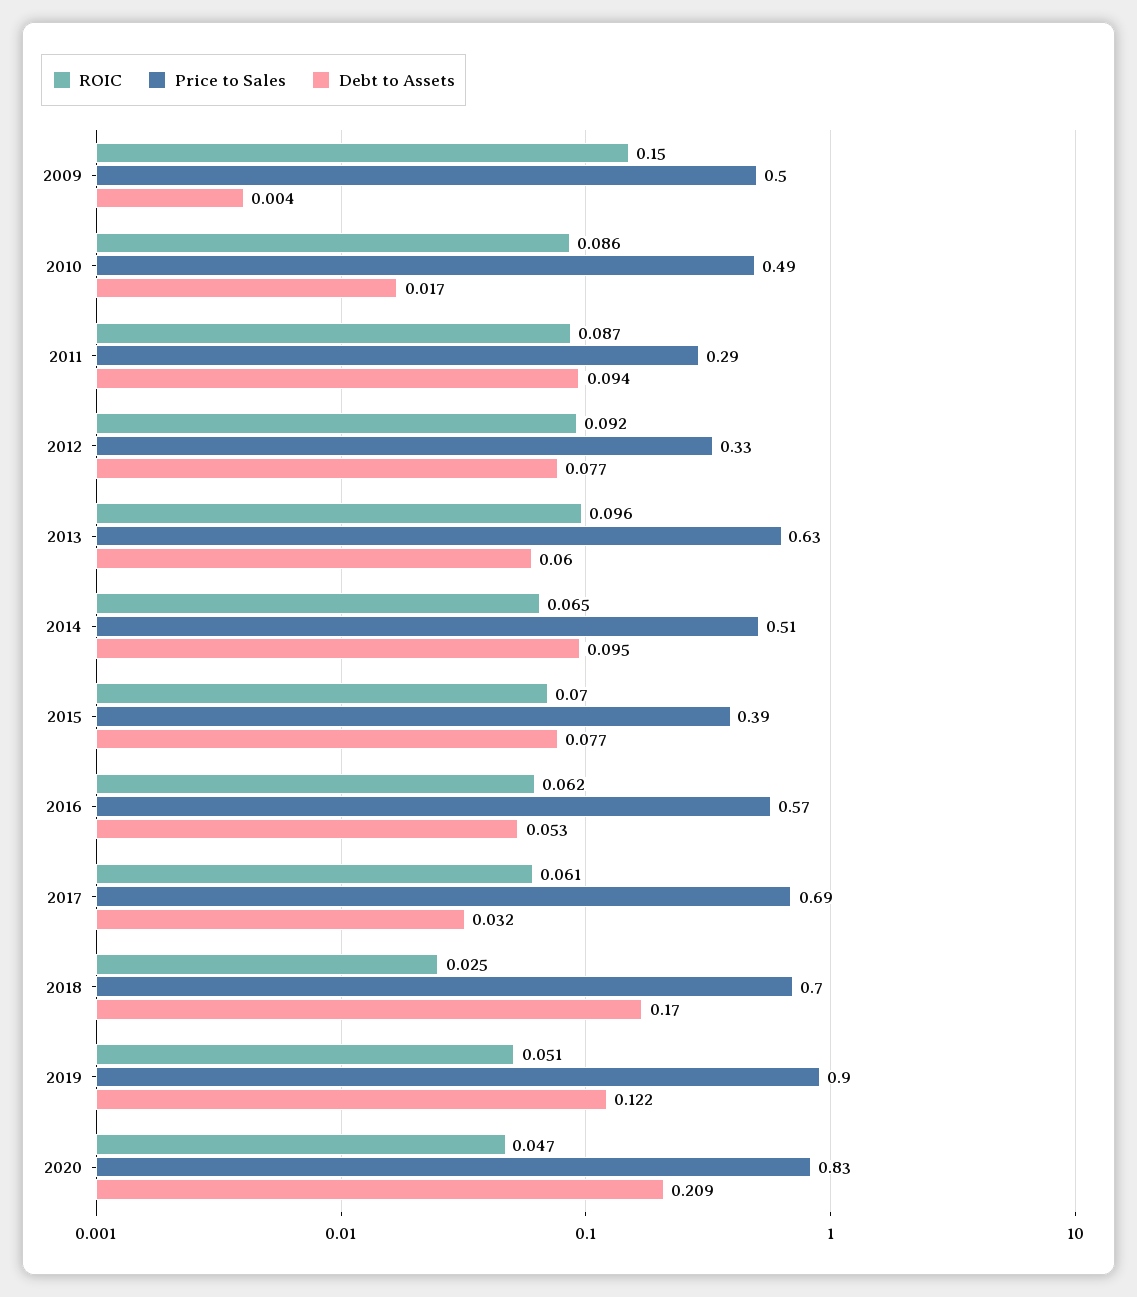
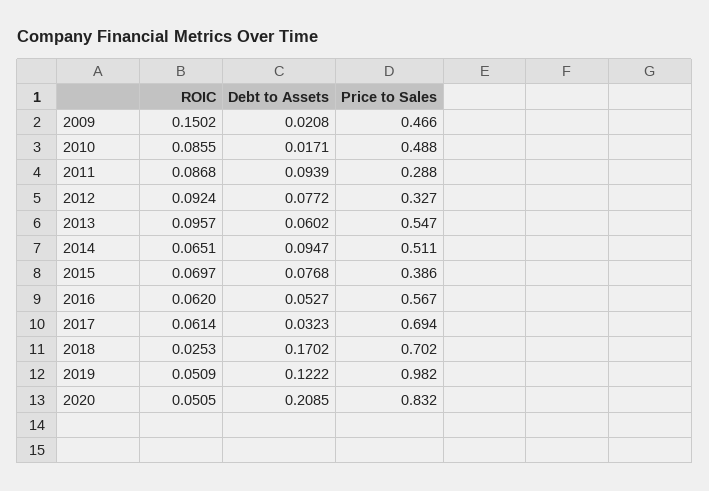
Price to Sales, 2009: 0.5 -> 0.466
Debt to Assets, 2009: 0.004 -> 0.0208
Price to Sales, 2013: 0.63 -> 0.547
Price to Sales, 2019: 0.9 -> 0.982
ROIC, 2020: 0.047 -> 0.0505

